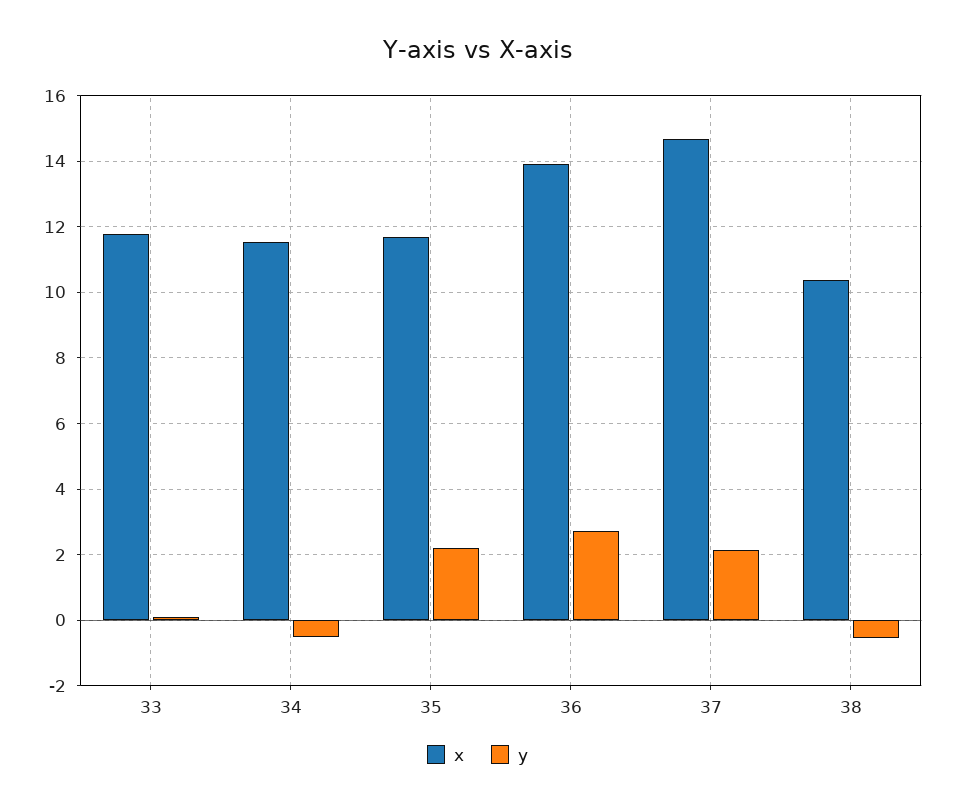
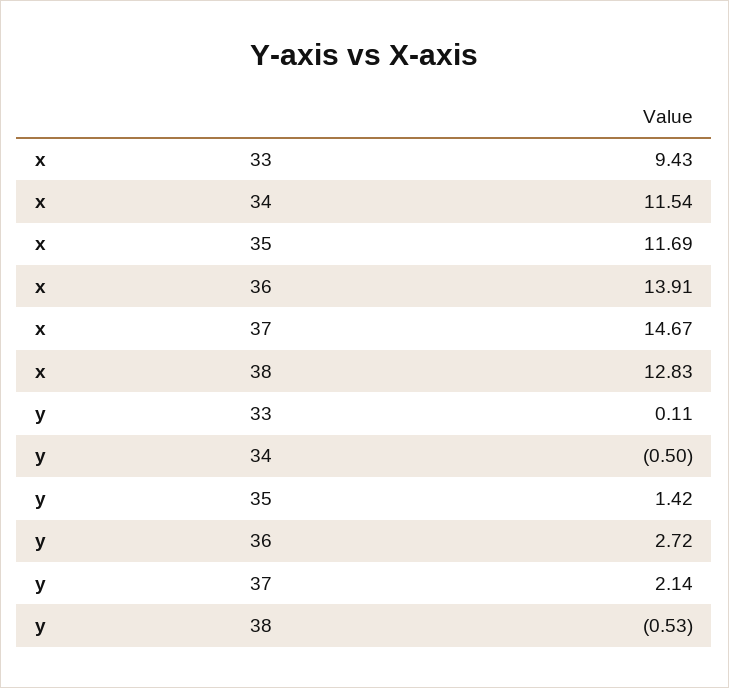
x, 33: 11.8 -> 9.43
y, 35: 2.2 -> 1.42
x, 38: 10.4 -> 12.83

